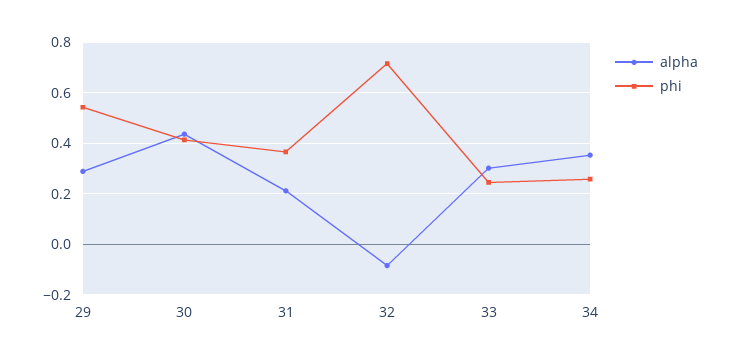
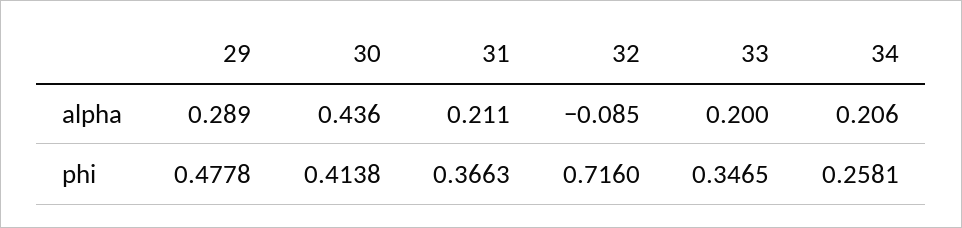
phi, 29: 0.55 -> 0.4778
alpha, 33: 0.3 -> 0.2
phi, 33: 0.25 -> 0.3465
alpha, 34: 0.35 -> 0.206

